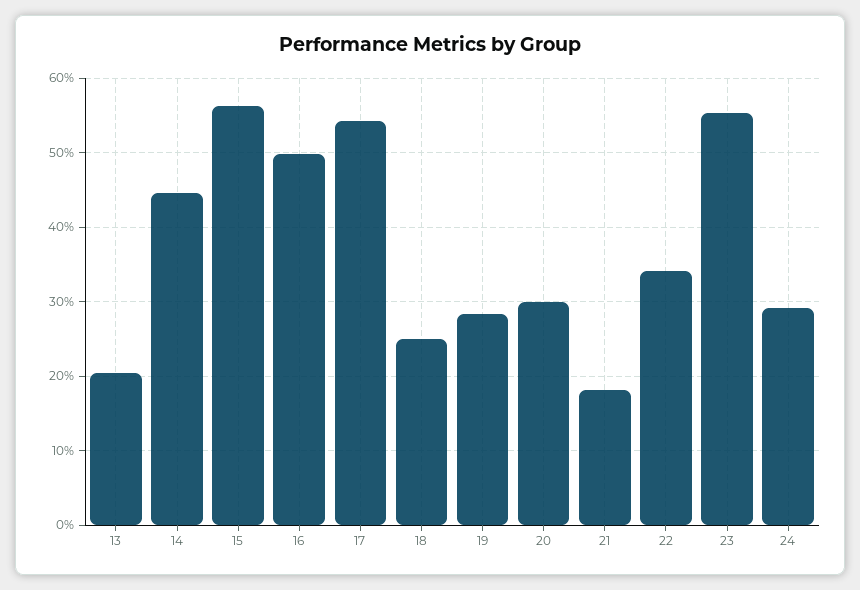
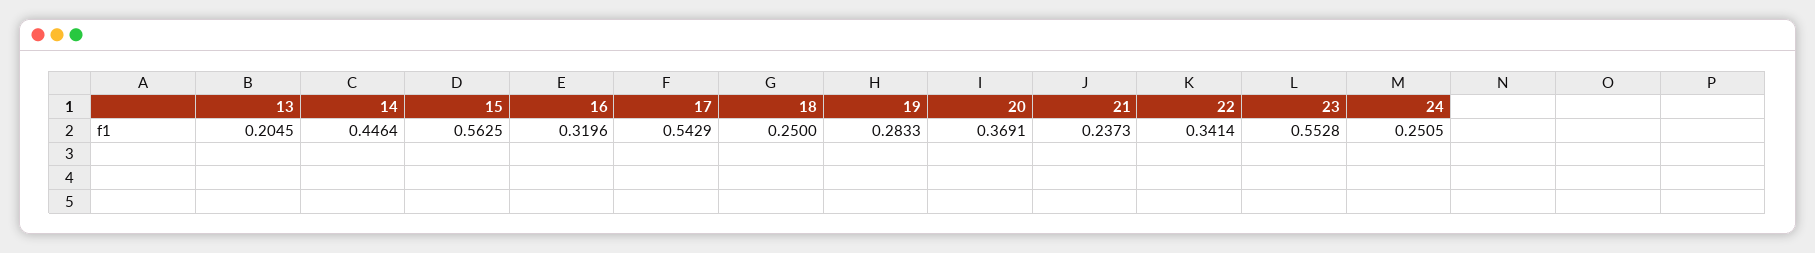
16: 0.5 -> 0.3196
20: 0.3 -> 0.3691
21: 0.18 -> 0.2373
24: 0.29 -> 0.2505

